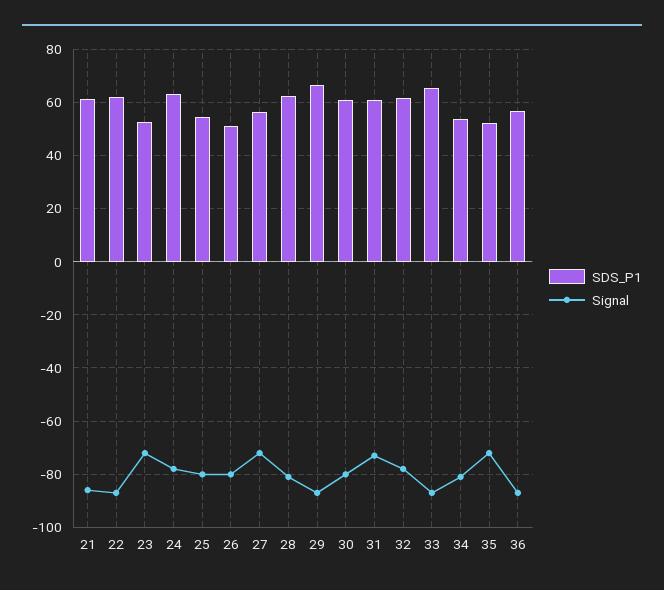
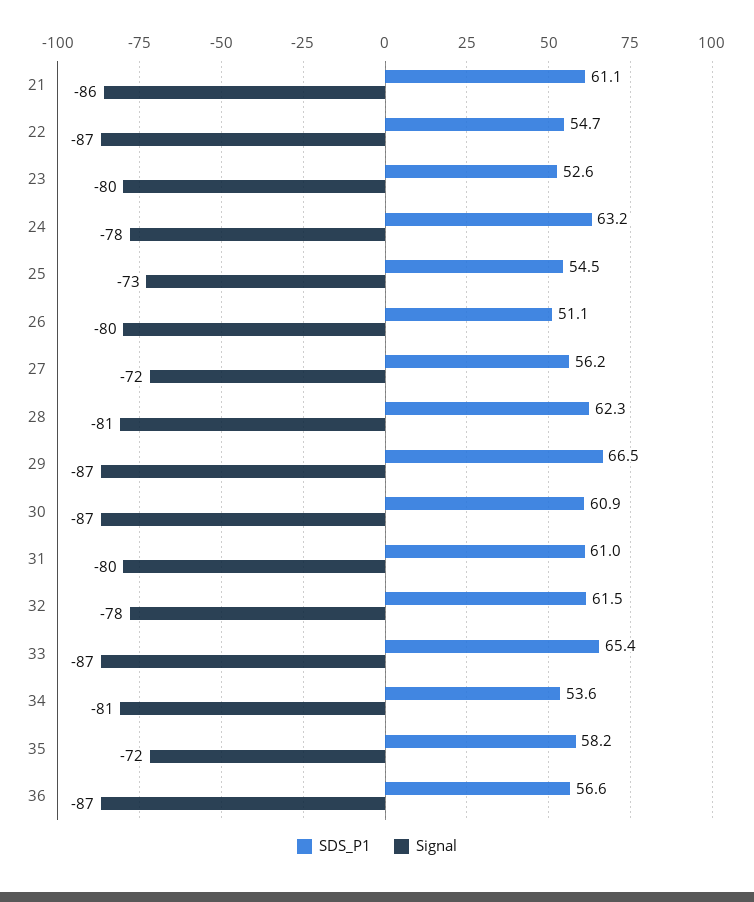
SDS_P1, 22: 62.5 -> 54.7
Signal, 23: -72.5 -> -80
Signal, 25: -80 -> -73
Signal, 30: -80 -> -87
Signal, 31: -72.5 -> -80
SDS_P1, 35: 52.5 -> 58.2

